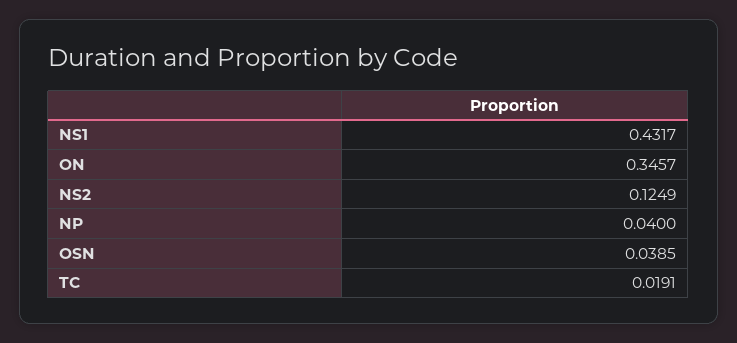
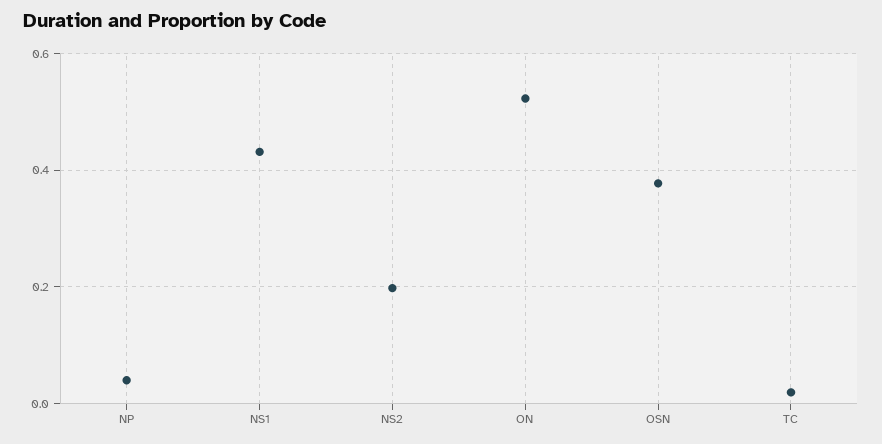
ON: 0.3457 -> 0.52
NS2: 0.1249 -> 0.2
OSN: 0.0385 -> 0.38

